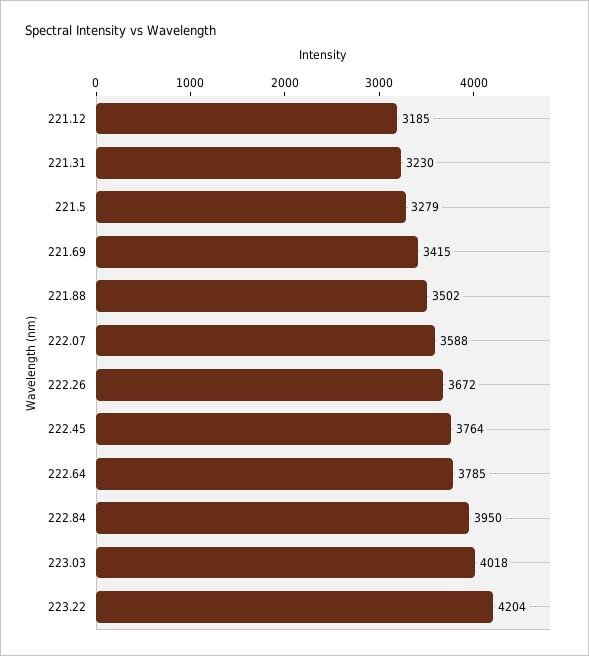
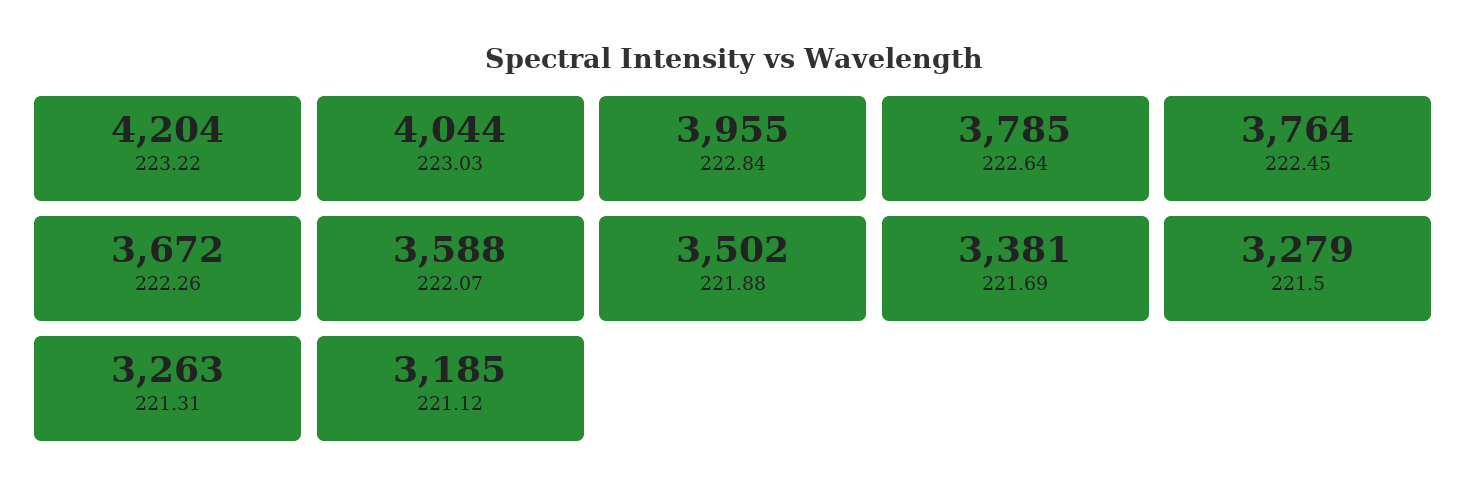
221.31: 3230 -> 3263
221.69: 3415 -> 3381
222.84: 3950 -> 3955
223.03: 4018 -> 4044

